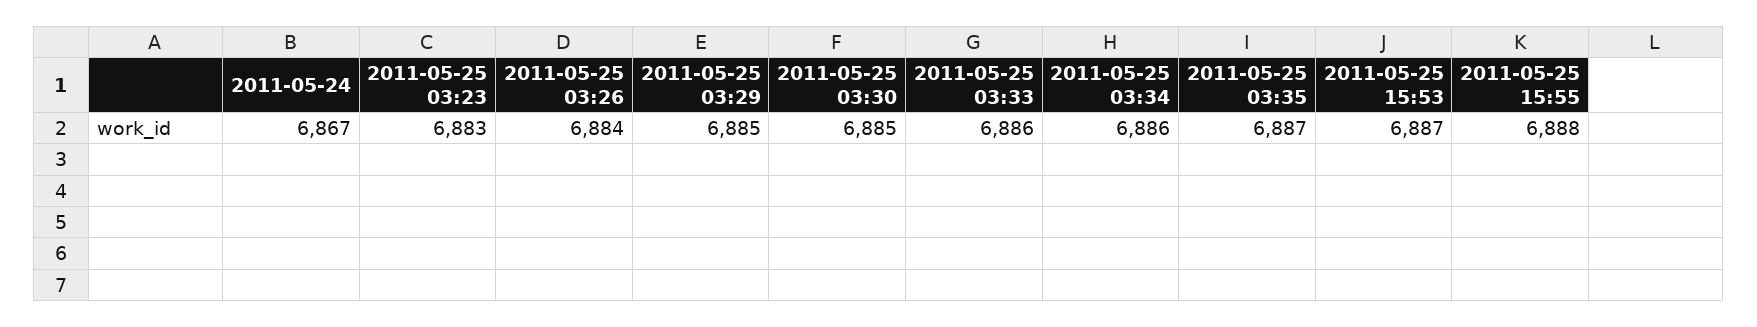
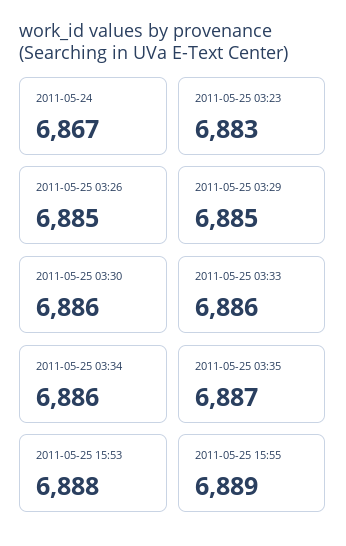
2011-05-25 03:26: 6884 -> 6885
2011-05-25 03:30: 6885 -> 6886
2011-05-25 15:53: 6887 -> 6888
2011-05-25 15:55: 6888 -> 6889

